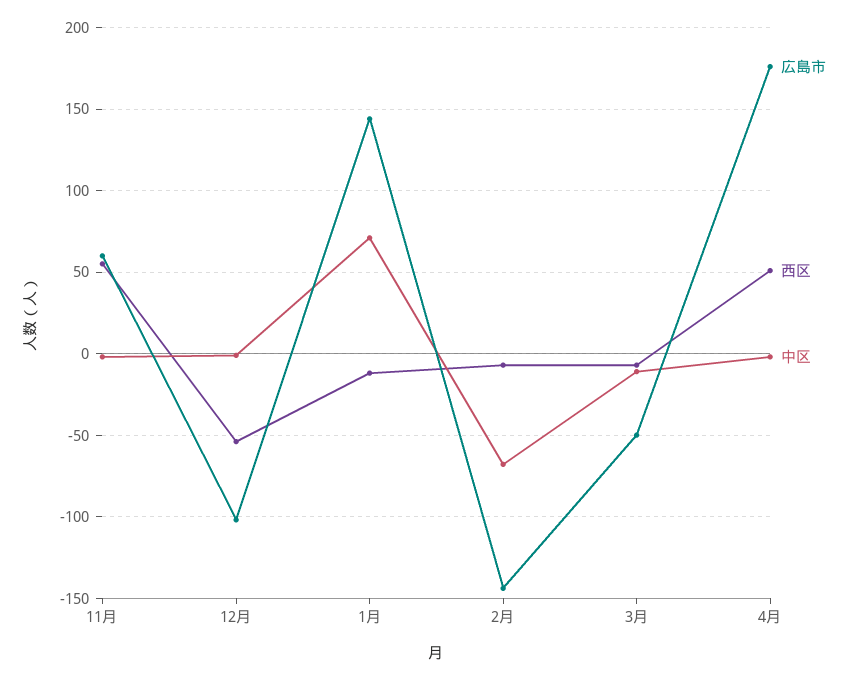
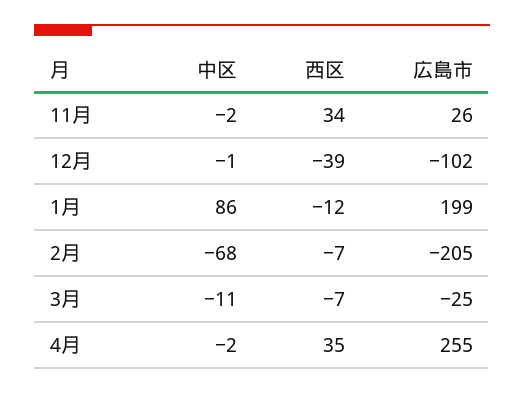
広島市, 11月: 60 -> 26
西区, 11月: 55 -> 34
西区, 12月: -55 -> -39
広島市, 1月: 145 -> 199
中区, 1月: 70 -> 86
広島市, 2月: -145 -> -205
広島市, 3月: -50 -> -25
広島市, 4月: 175 -> 255
西区, 4月: 50 -> 35

